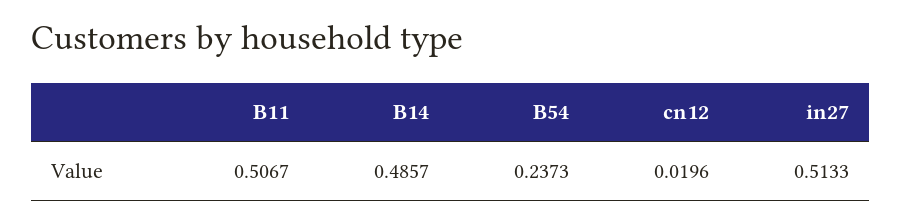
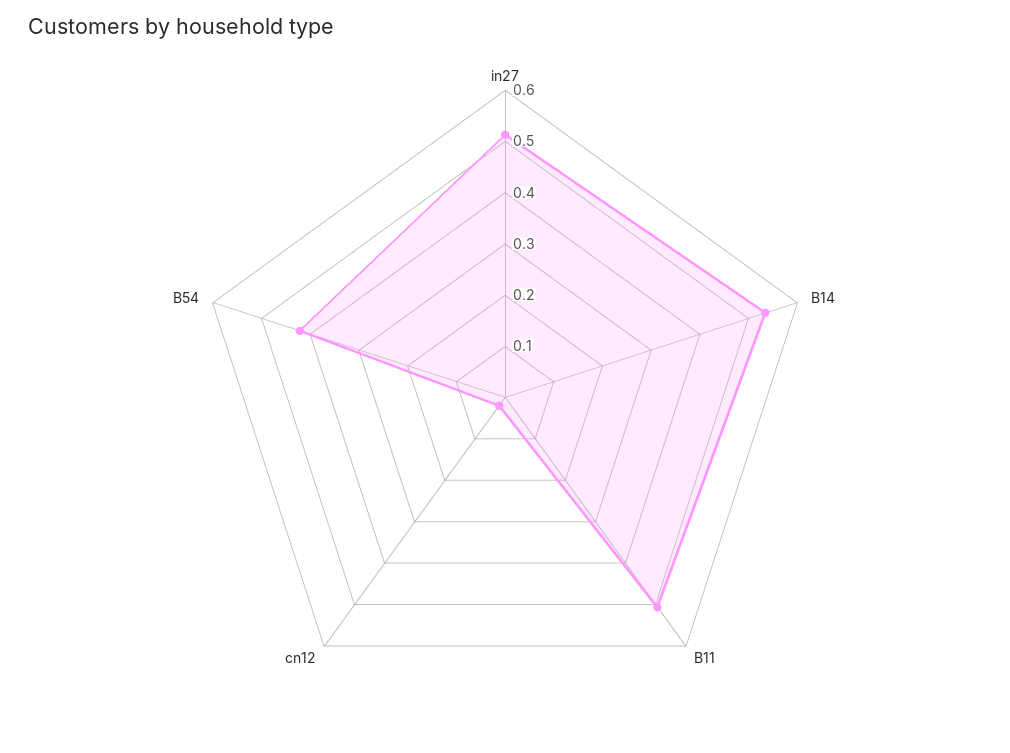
B14: 0.4857 -> 0.54
B54: 0.2373 -> 0.42

